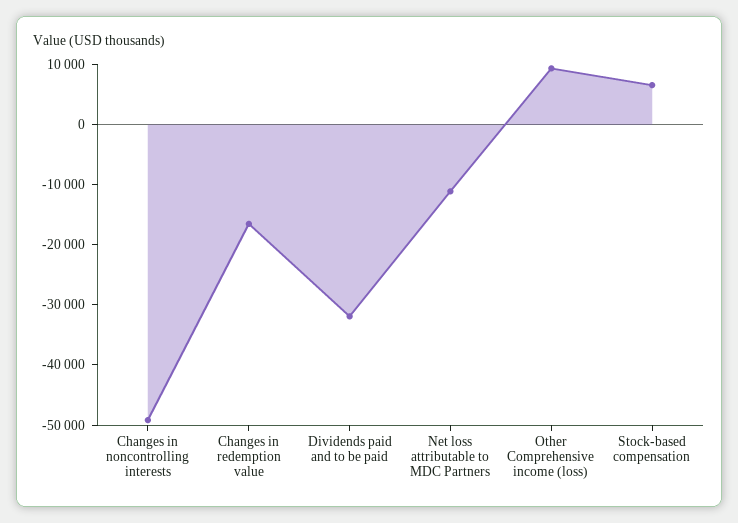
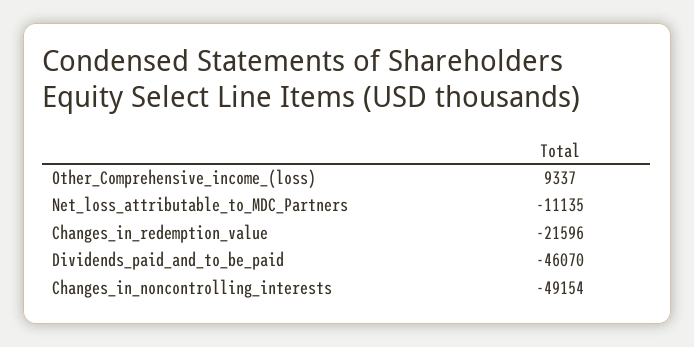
Changes in redemption value: -16000 -> -21596
Dividends paid and to be paid: -32000 -> -46070
Stock-based compensation: 6000 -> none

